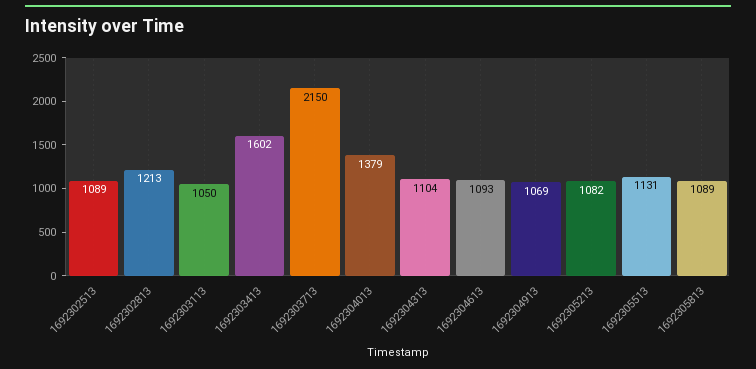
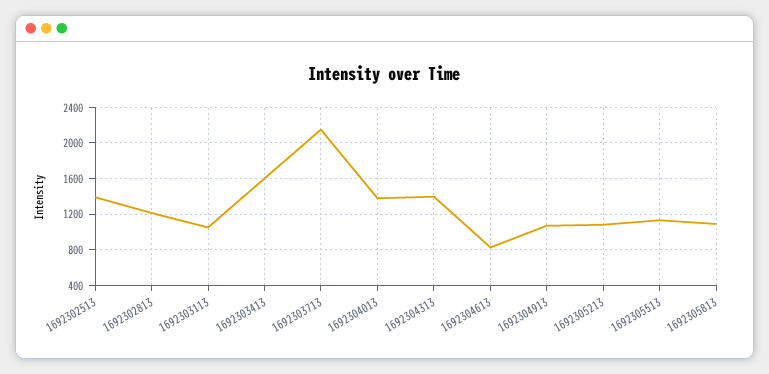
1692302513: 1089 -> 1400
1692304313: 1104 -> 1400
1692304613: 1093 -> 800

